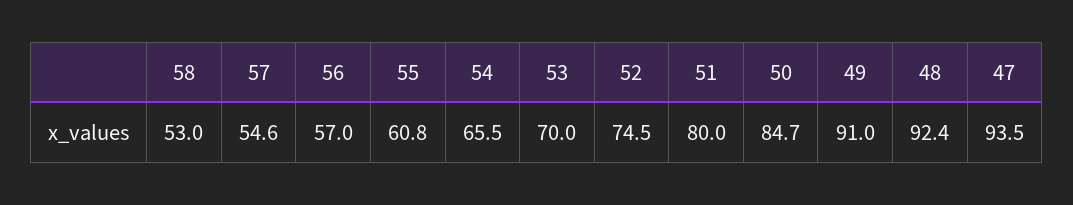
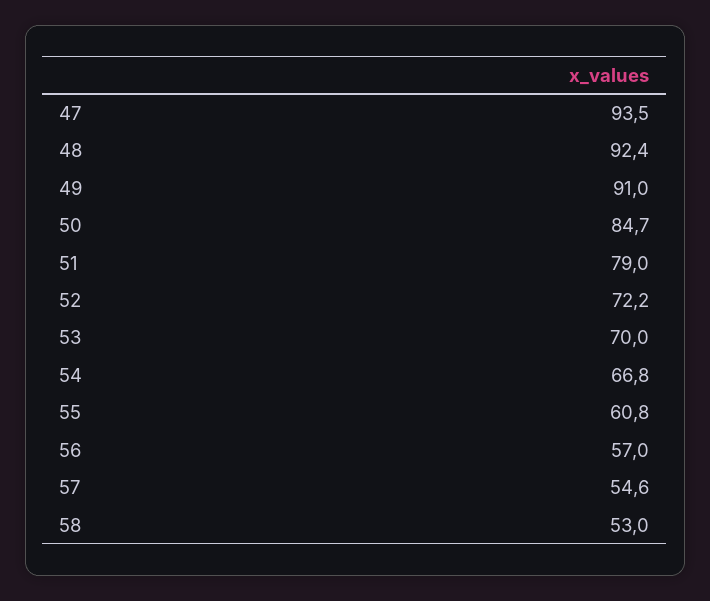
54: 65.5 -> 66.8
52: 74.5 -> 72.2
51: 80 -> 79

